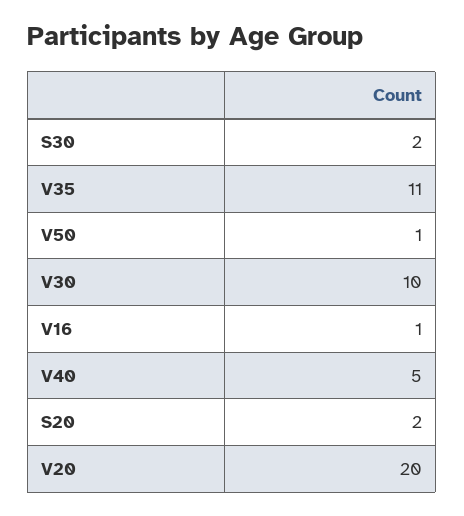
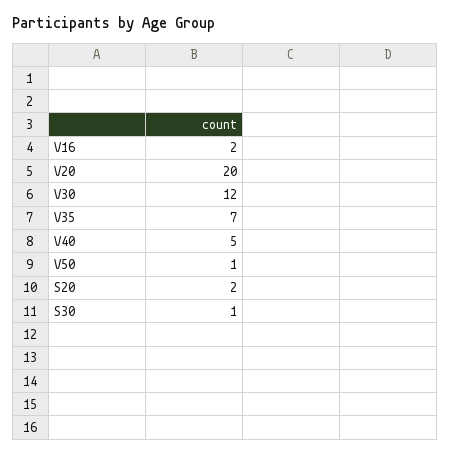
S30: 2 -> 1
V35: 11 -> 7
V30: 10 -> 12
V16: 1 -> 2

